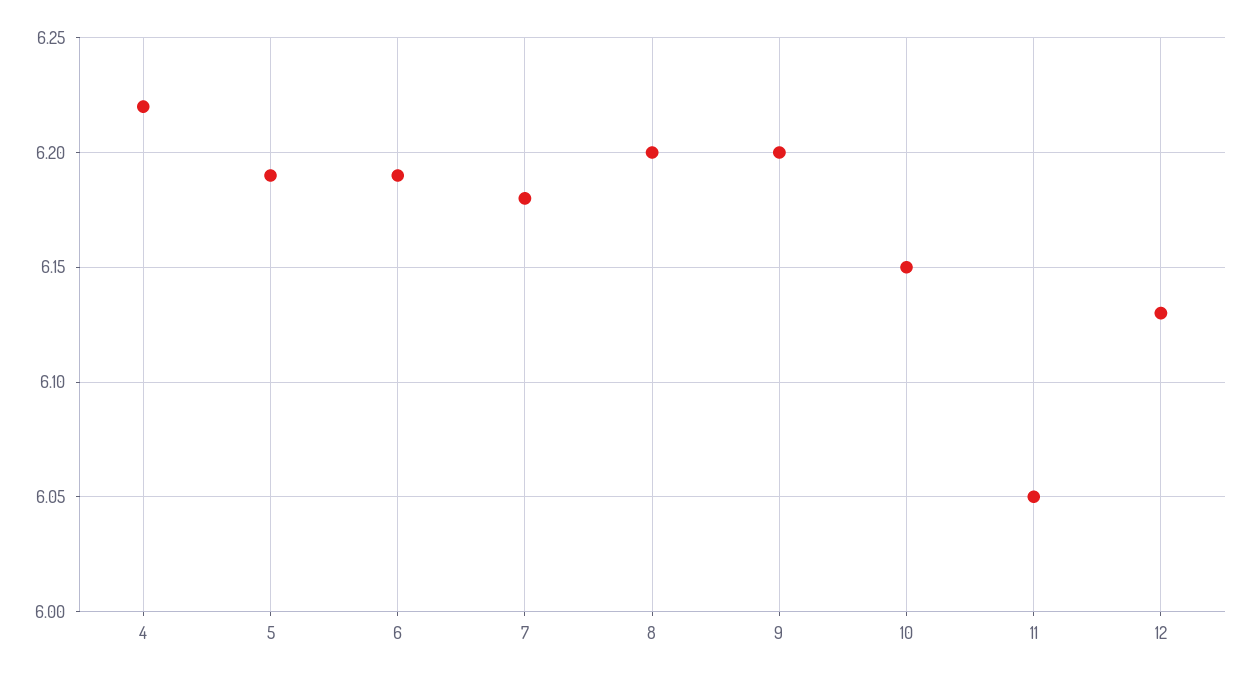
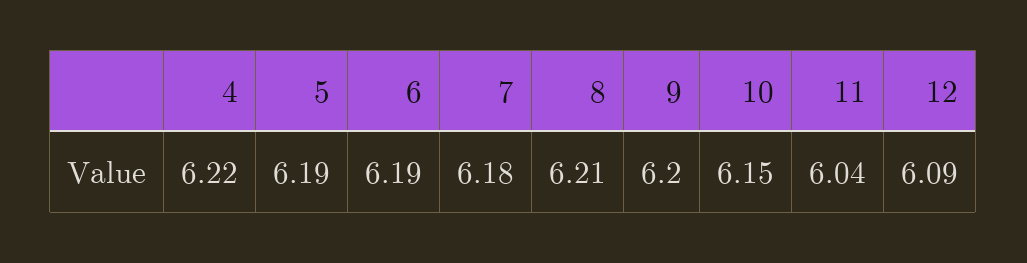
8: 6.2 -> 6.21
11: 6.05 -> 6.04
12: 6.13 -> 6.09

